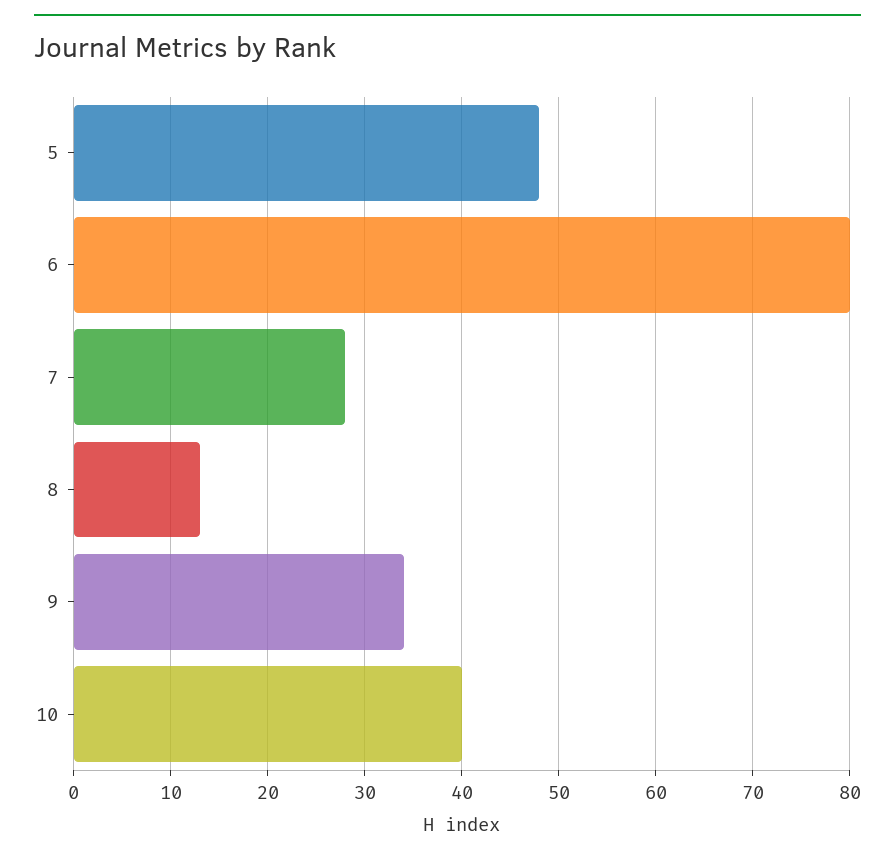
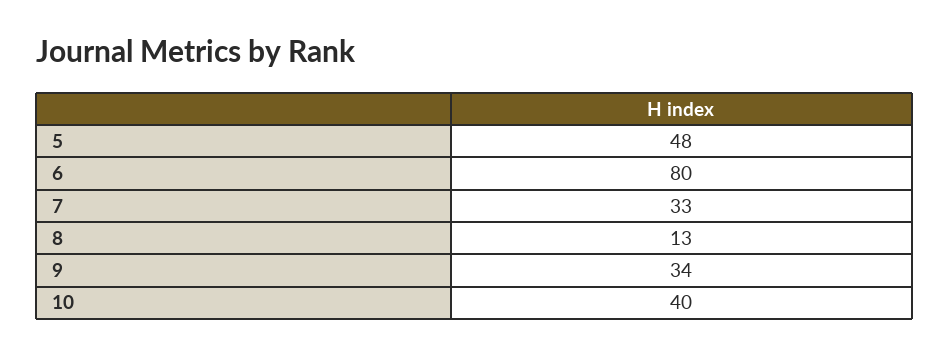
7: 28 -> 33

